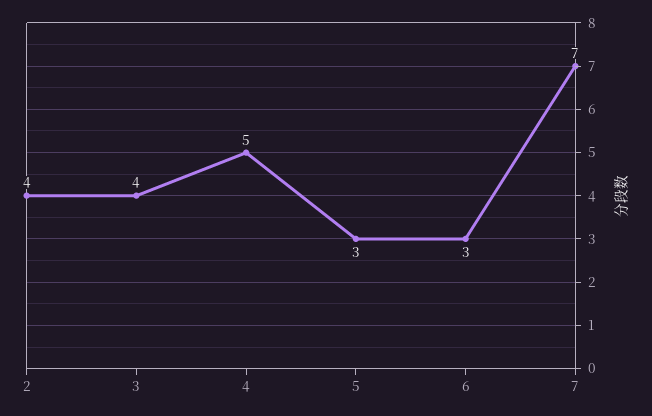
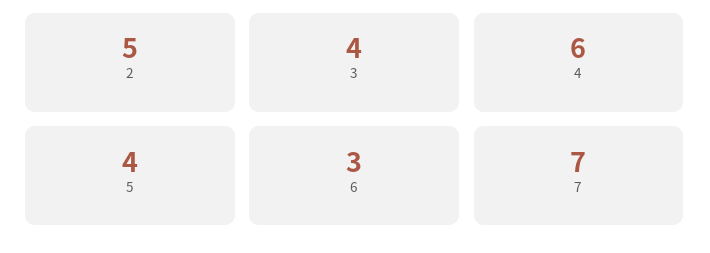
2: 4 -> 5
4: 5 -> 6
5: 3 -> 4

